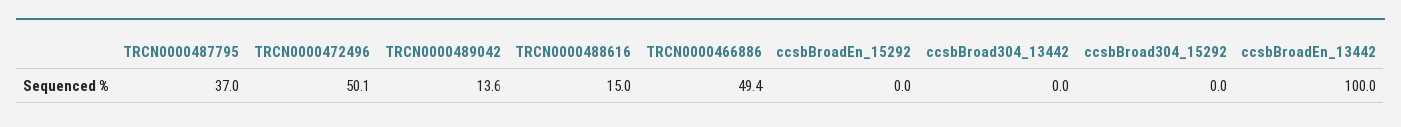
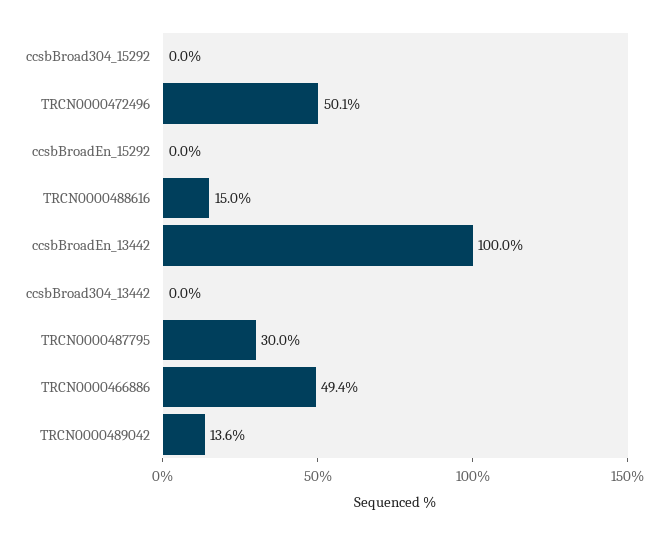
TRCN0000487795: 37 -> 30

